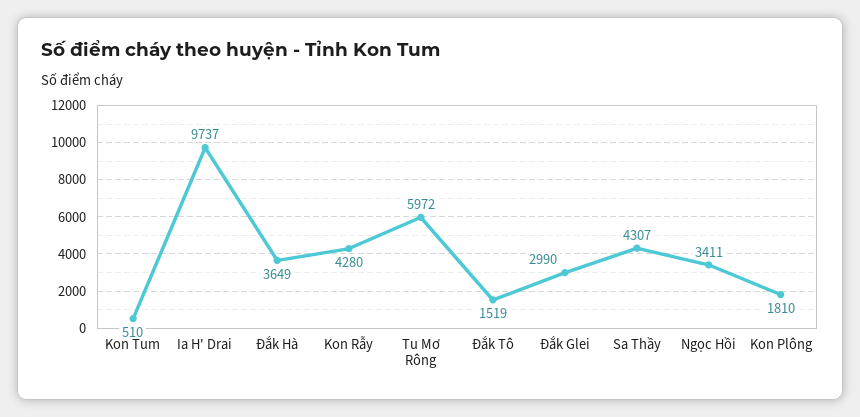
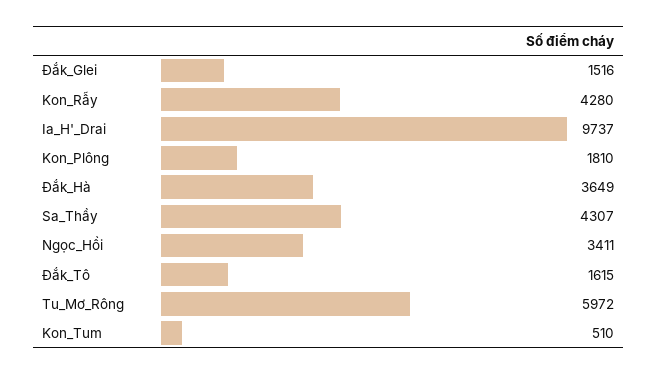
Đắk Tô: 1519 -> 1615
Đắk Glei: 2990 -> 1516

